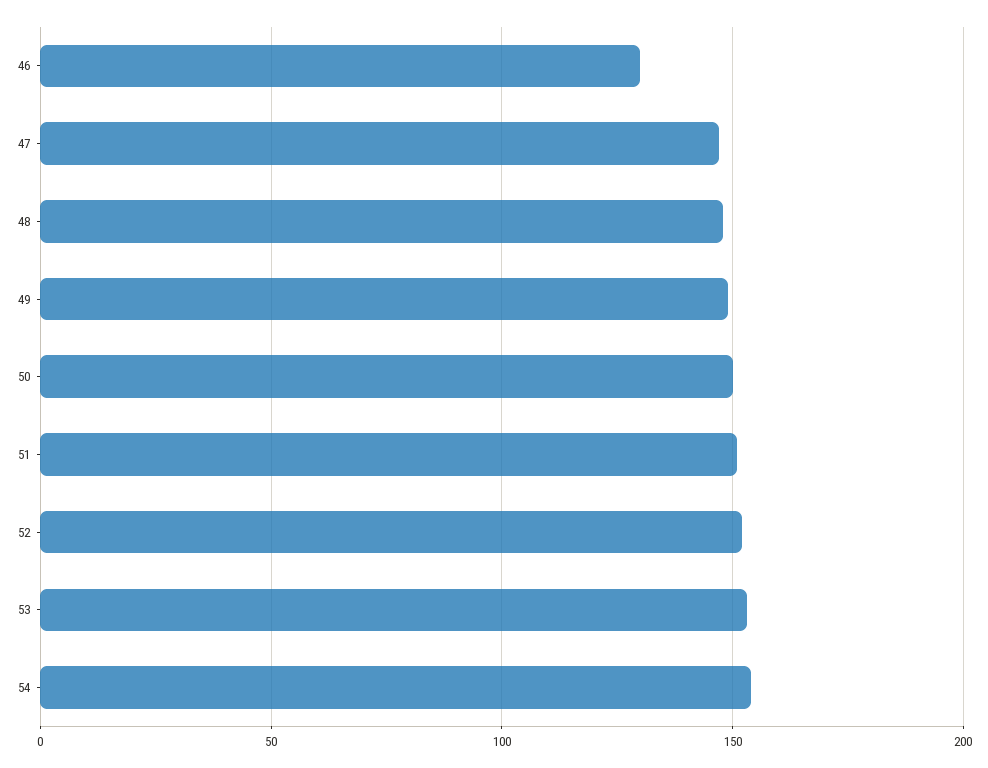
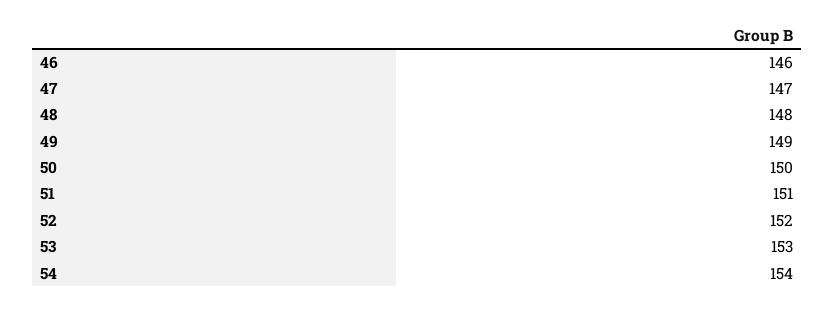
46: 130 -> 146

